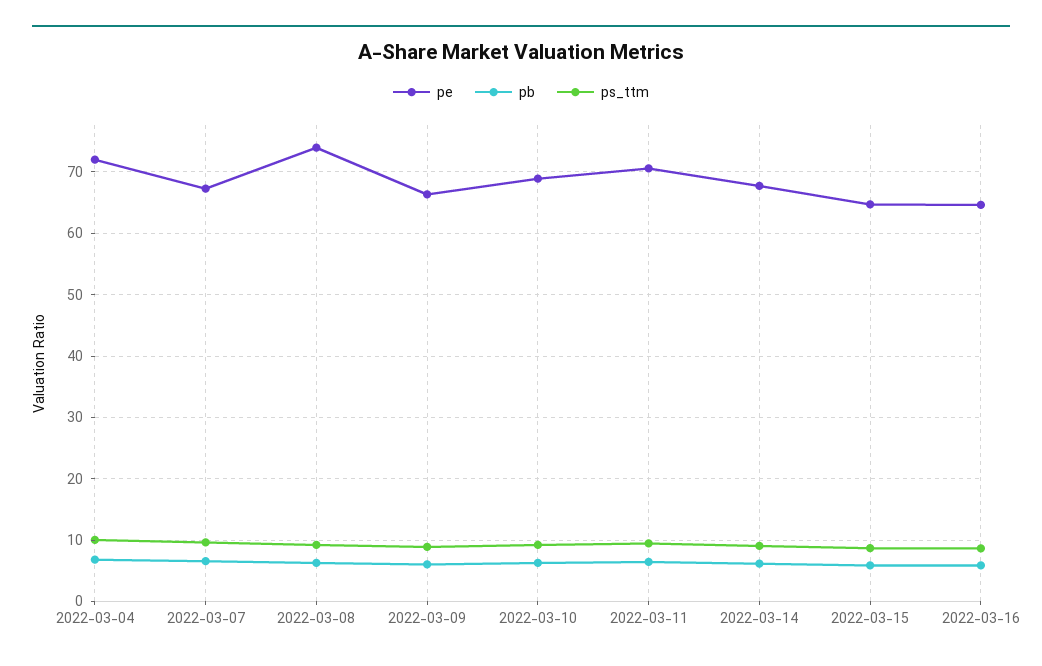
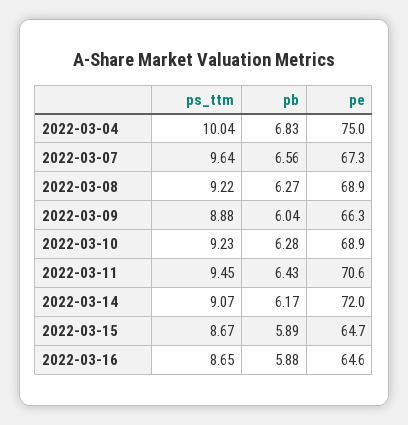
pe, 2022-03-04: 72 -> 75
pe, 2022-03-08: 74 -> 68.9
pe, 2022-03-14: 68 -> 72

